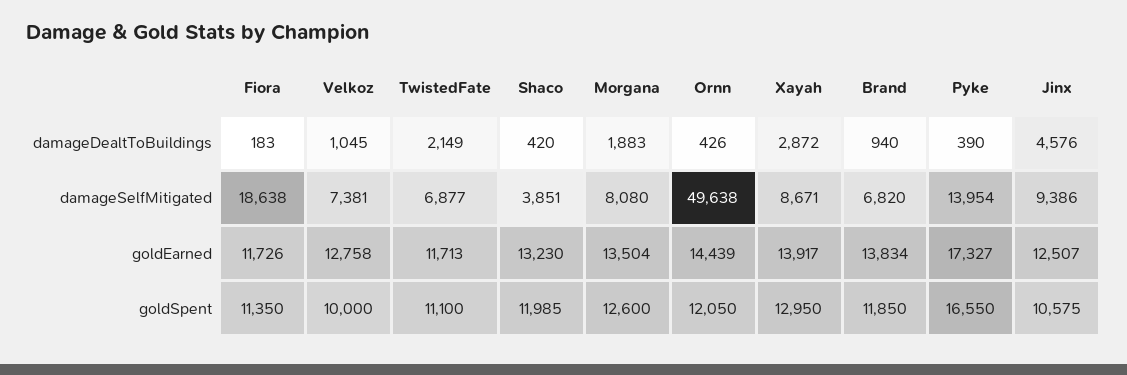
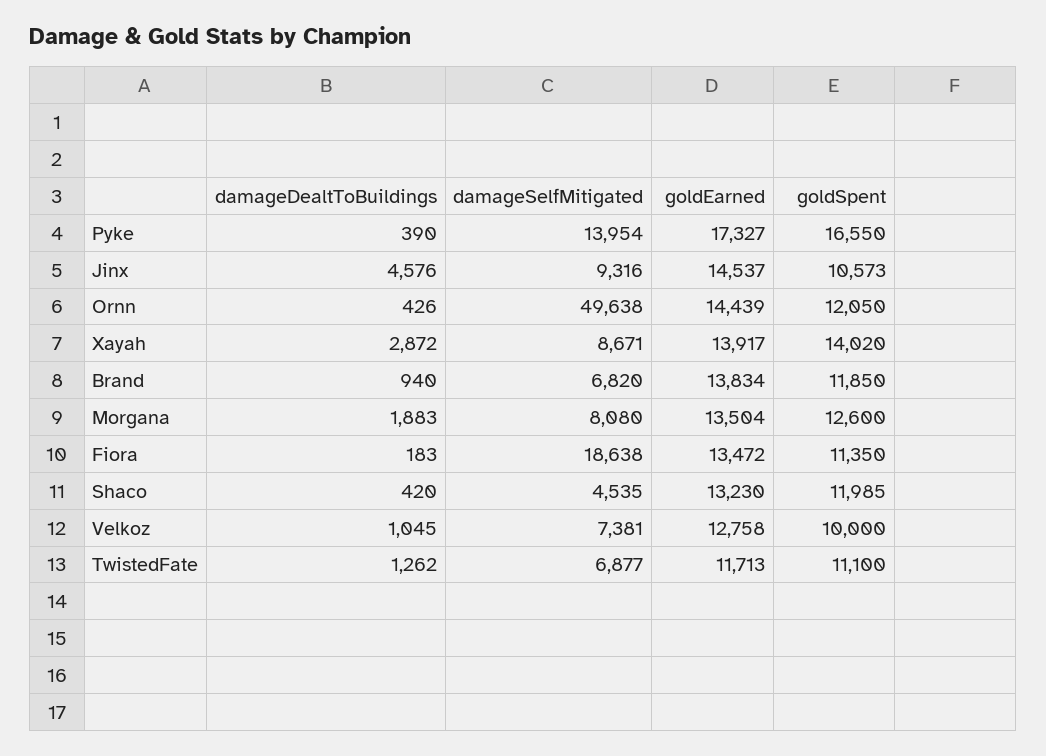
TwistedFate, damageDealtToBuildings: 2149 -> 1262
Shaco, damageSelfMitigated: 3851 -> 4535
Jinx, damageSelfMitigated: 9386 -> 9316
Fiora, goldEarned: 11726 -> 13472
Jinx, goldEarned: 12507 -> 14537
Xayah, goldSpent: 12950 -> 14020
Jinx, goldSpent: 10575 -> 10573

